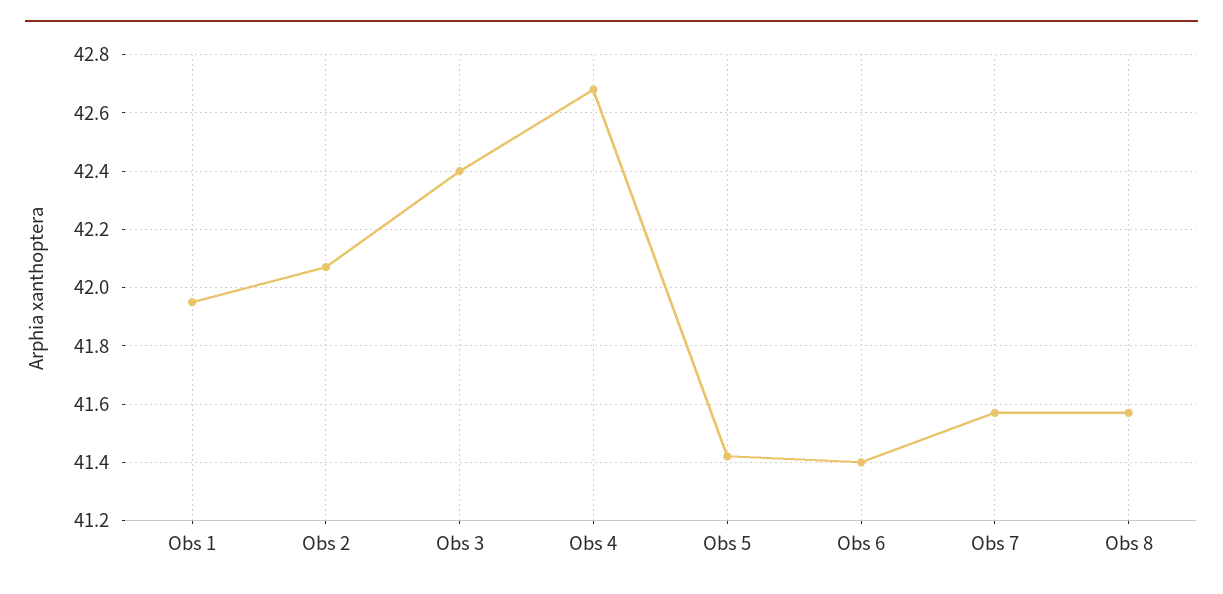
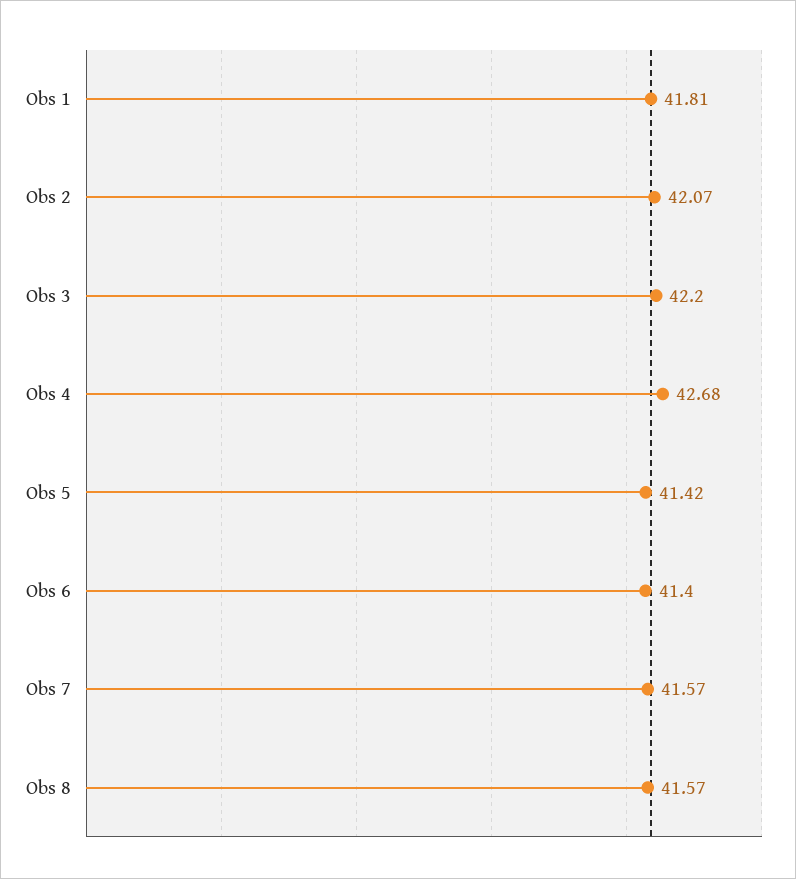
Obs 1: 41.95 -> 41.81
Obs 3: 42.4 -> 42.2

